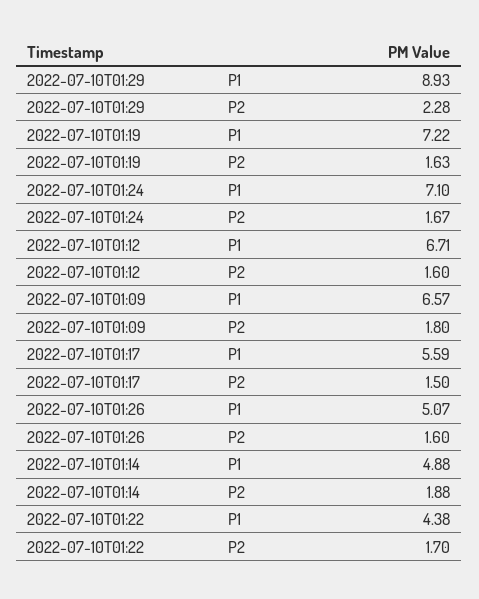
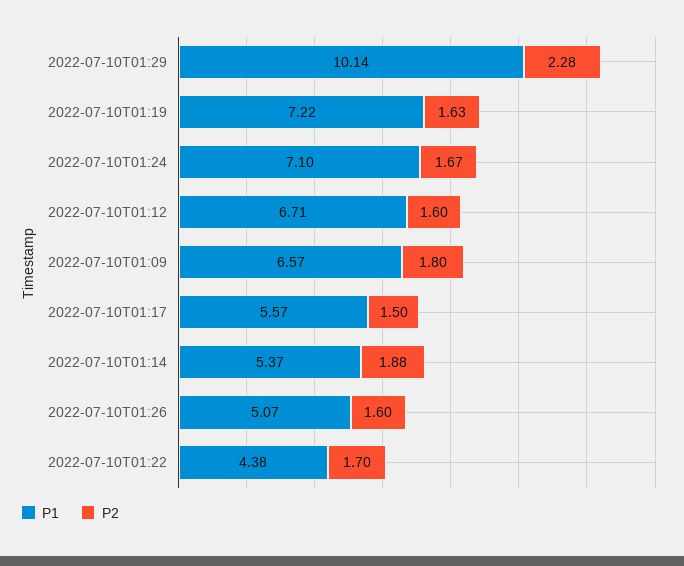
P1, 2022-07-10T01:29: 8.93 -> 10.14
P1, 2022-07-10T01:17: 5.59 -> 5.57
P1, 2022-07-10T01:14: 4.88 -> 5.37

